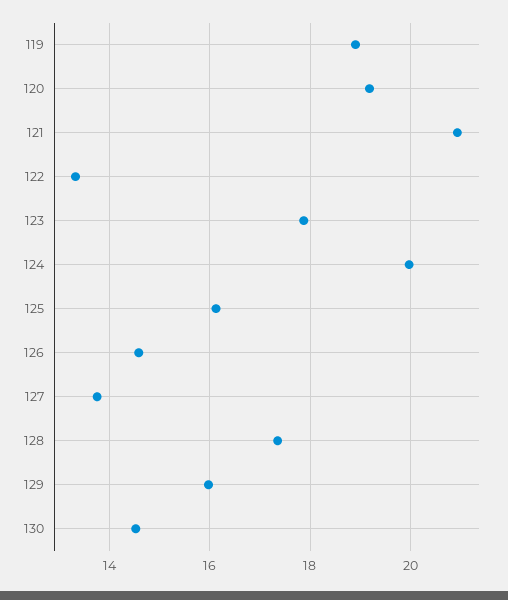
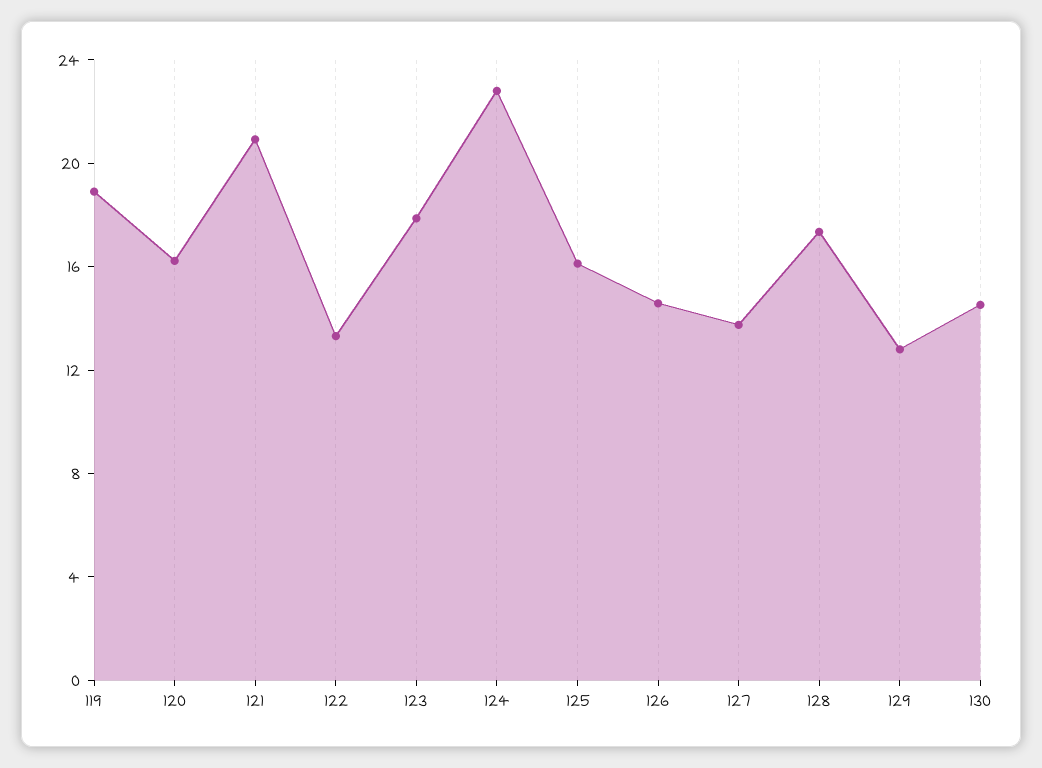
120: 19.2 -> 16
124: 20 -> 23
129: 16 -> 13

